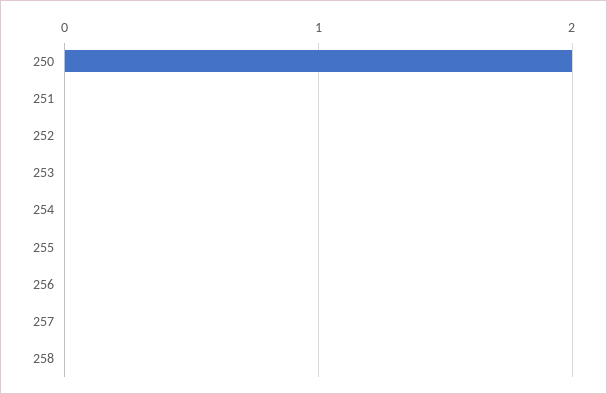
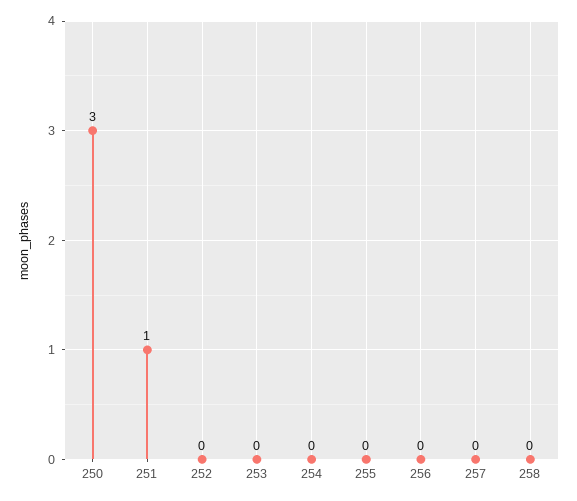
250: 2 -> 3
251: 0 -> 1

